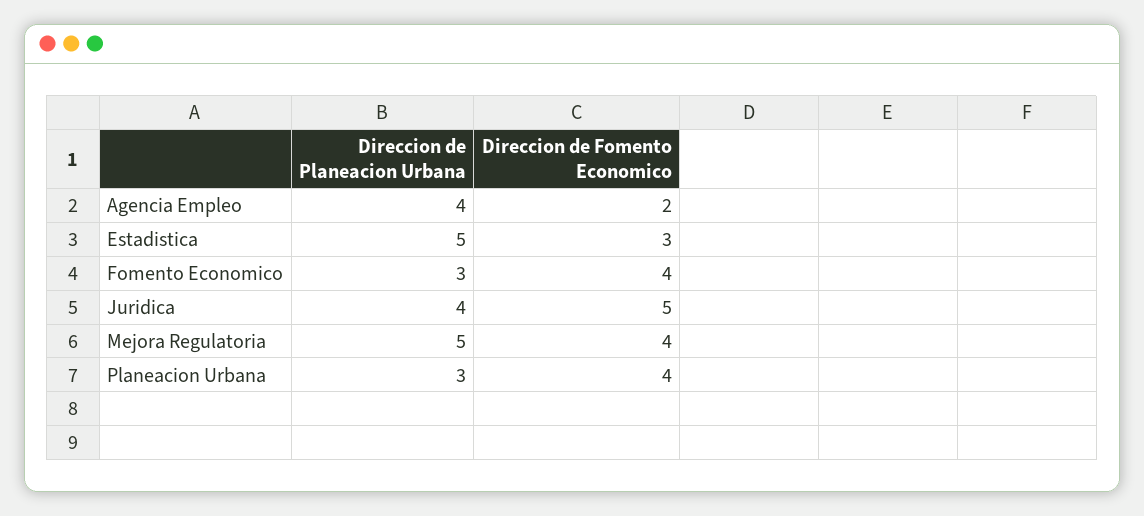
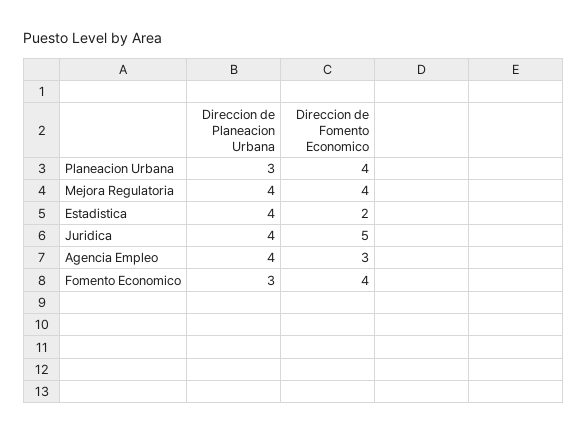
Direccion de Fomento Economico, Agencia Empleo: 2 -> 3
Direccion de Planeacion Urbana, Estadistica: 5 -> 4
Direccion de Fomento Economico, Estadistica: 3 -> 2
Direccion de Planeacion Urbana, Mejora Regulatoria: 5 -> 4

